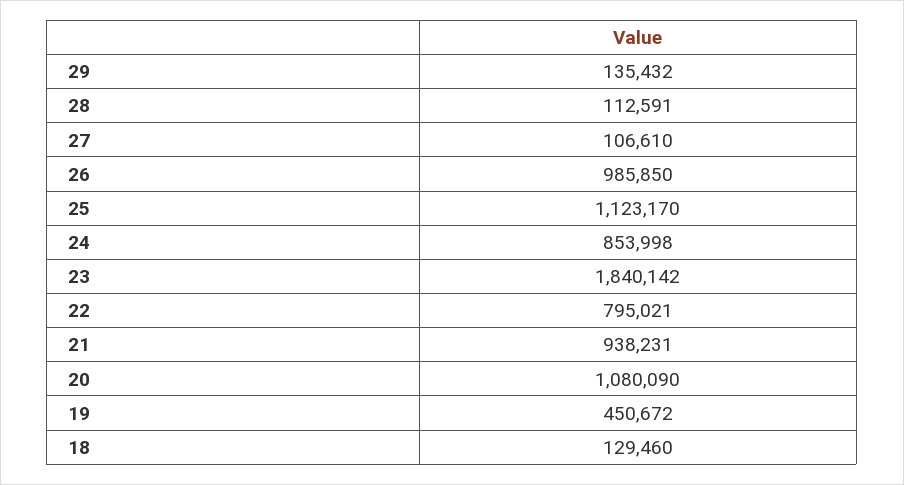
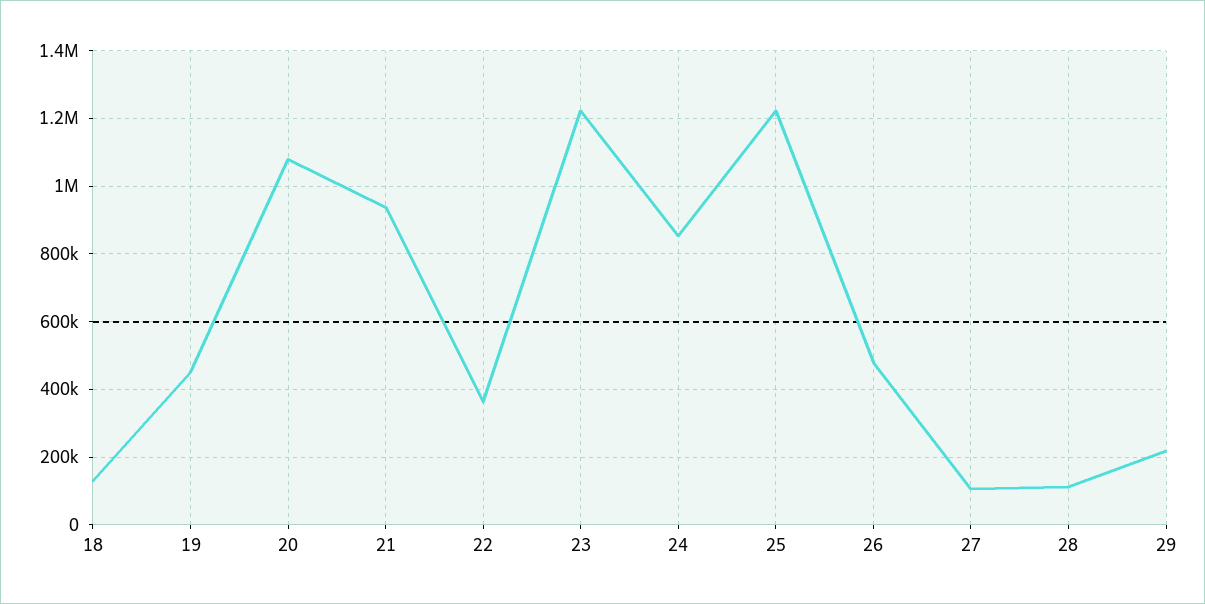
29: 135432 -> 220000
26: 985850 -> 480000
25: 1123170 -> 1220000
23: 1840142 -> 1220000
22: 795021 -> 360000

